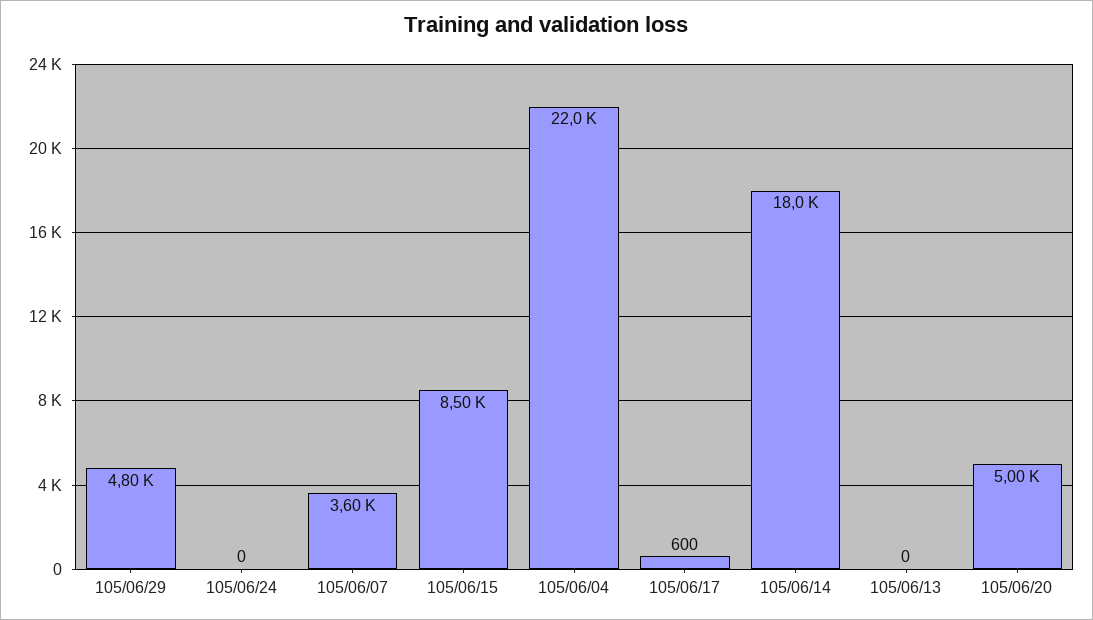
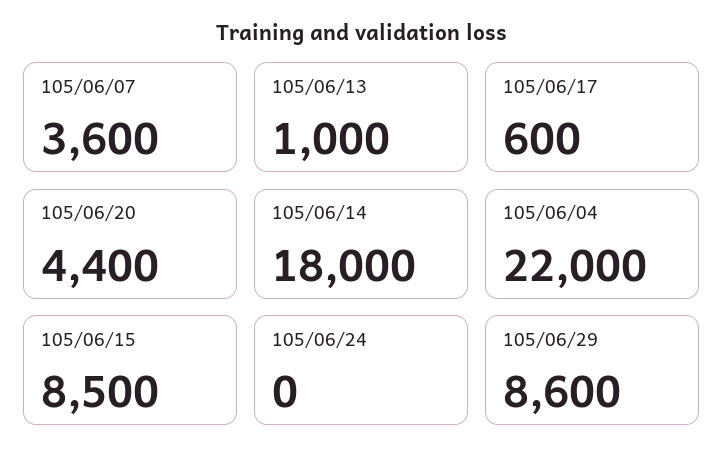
105/06/29: 4800 -> 8600
105/06/13: 0 -> 1000
105/06/20: 5000 -> 4400

